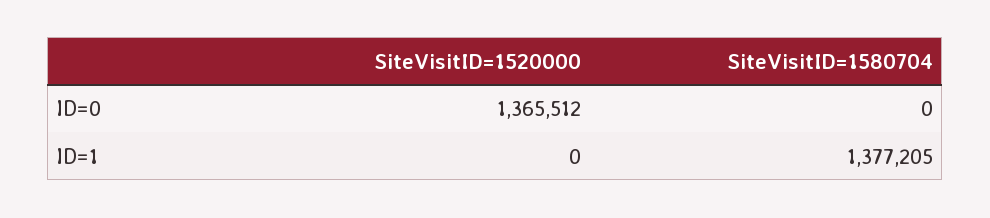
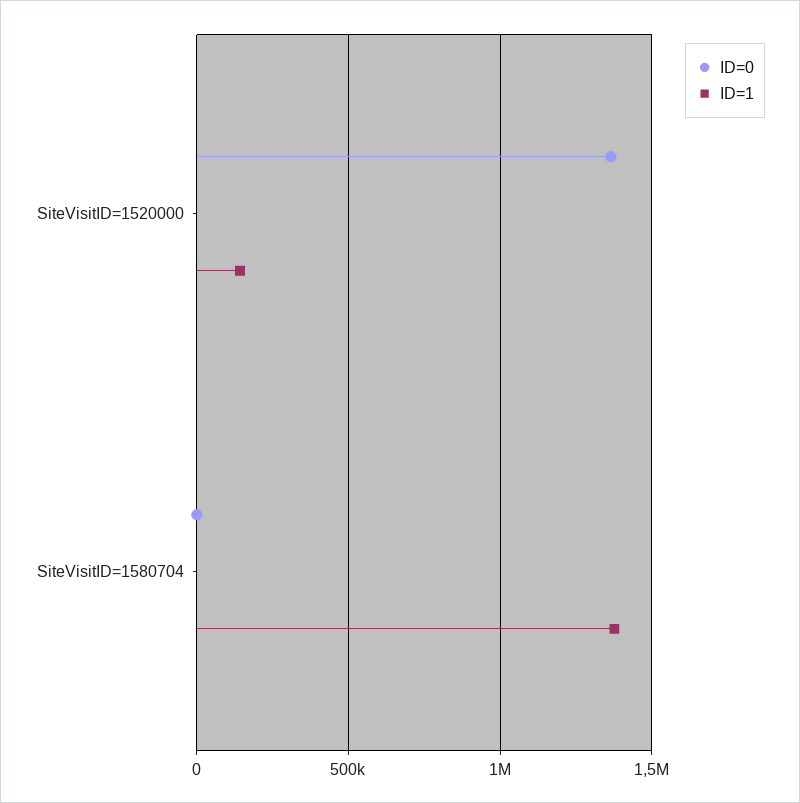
ID=1, SiteVisitID=1520000: 0 -> 150000

